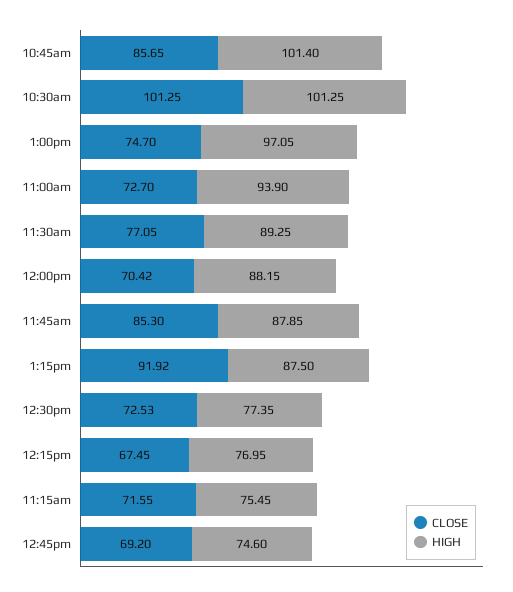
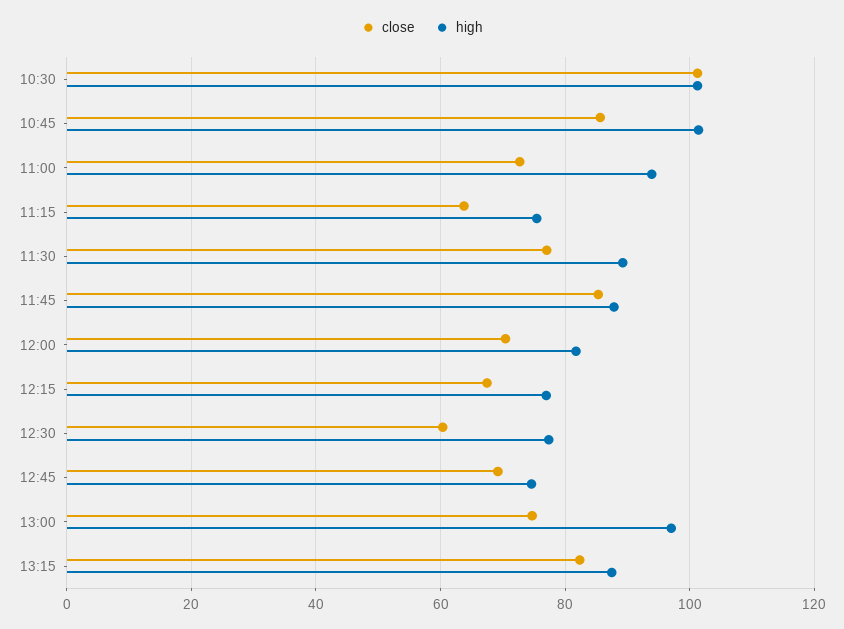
HIGH, 12:00pm: 88.15 -> 82
CLOSE, 1:15pm: 91.92 -> 82
CLOSE, 12:30pm: 72.53 -> 60
CLOSE, 11:15am: 71.55 -> 64

